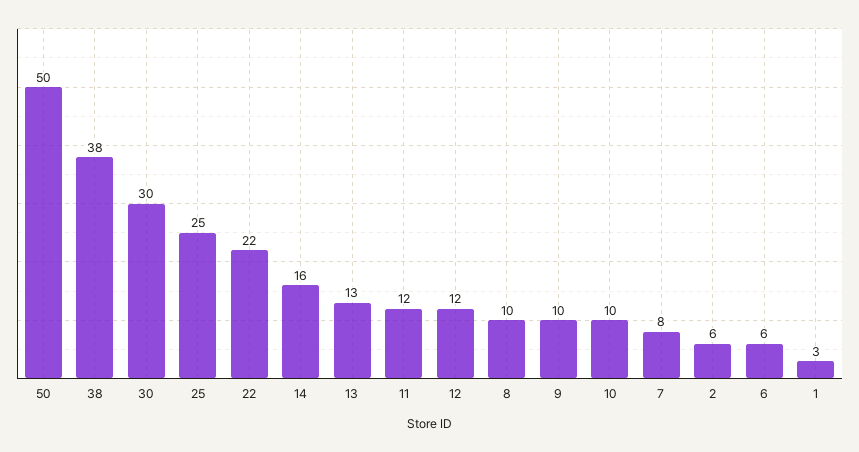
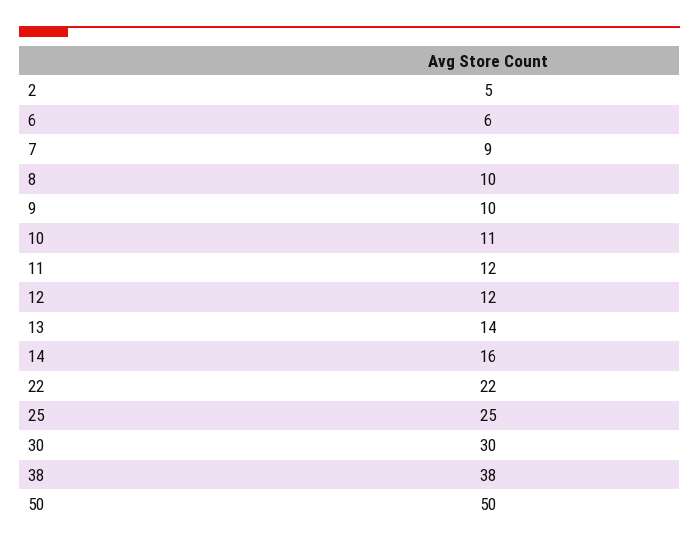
13: 13 -> 14
10: 10 -> 11
7: 8 -> 9
2: 6 -> 5
1: 3 -> none

